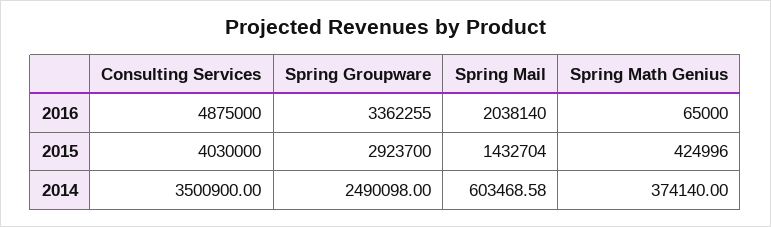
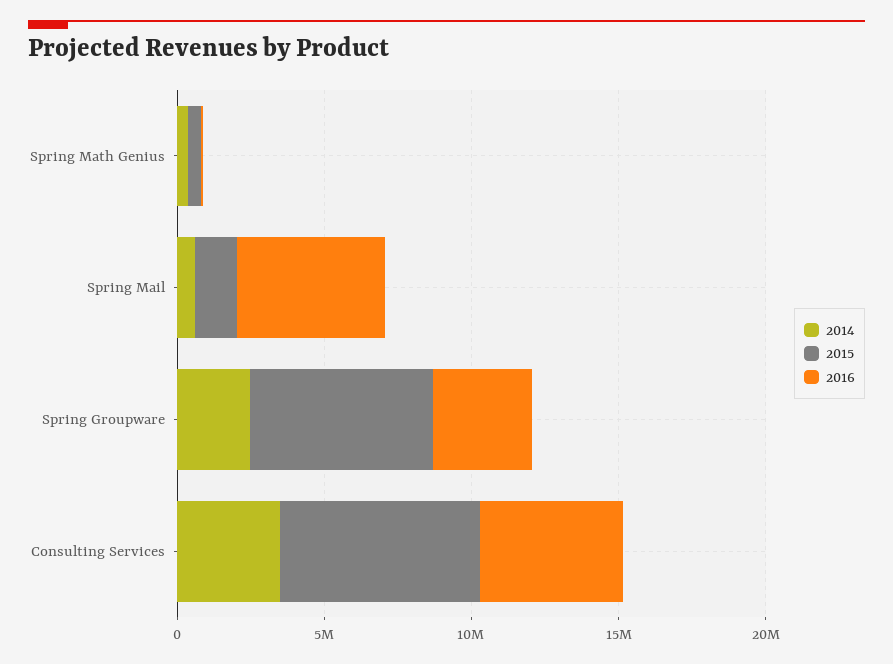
2016, Spring Mail: 2038140 -> 5000000
2015, Consulting Services: 4030000 -> 7000000
2015, Spring Groupware: 2923700 -> 6000000

